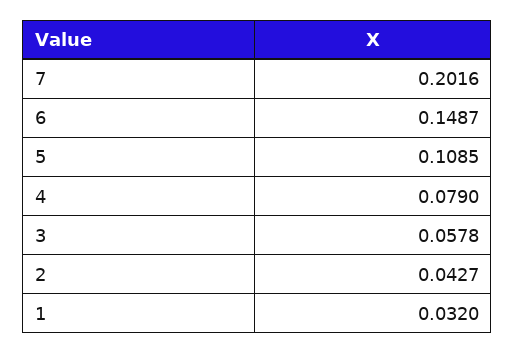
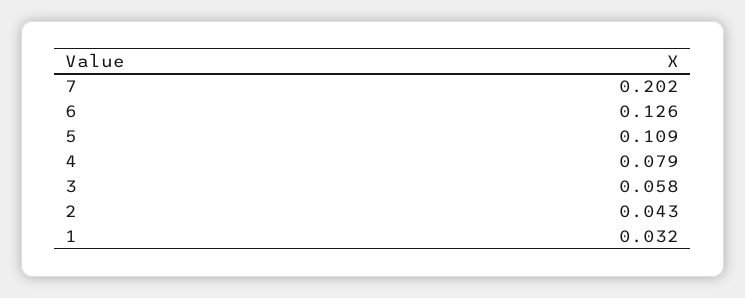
6: 0.1487 -> 0.126

